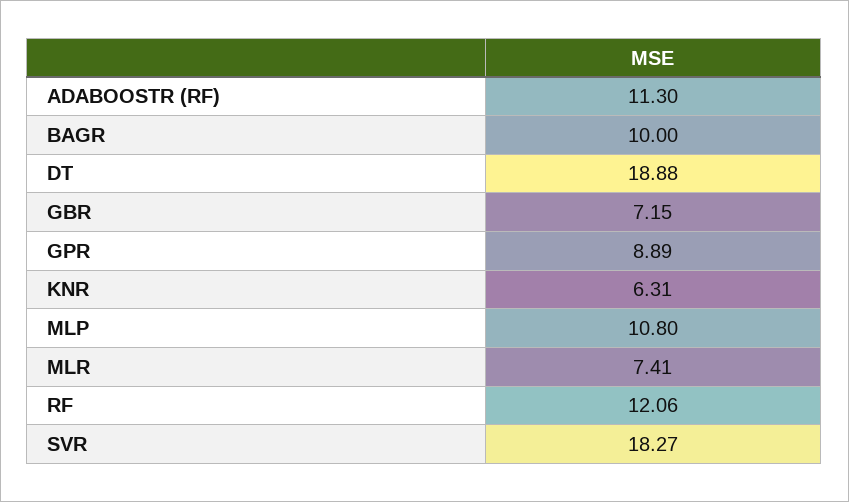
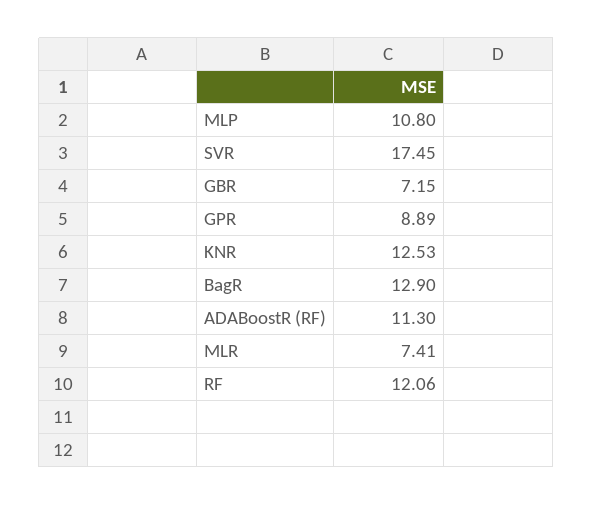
BAGR: 10 -> 12.9
DT: 18.88 -> none
KNR: 6.31 -> 12.53
SVR: 18.27 -> 17.45

